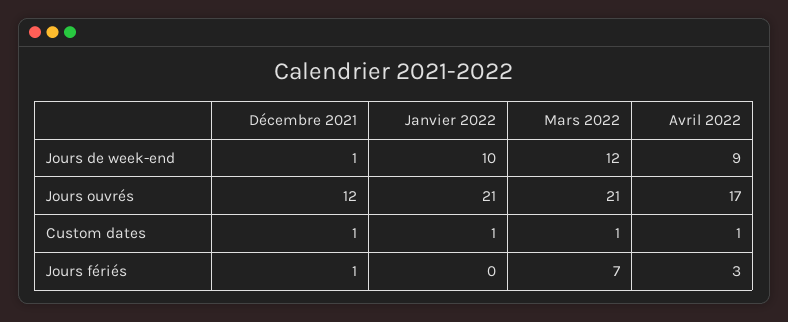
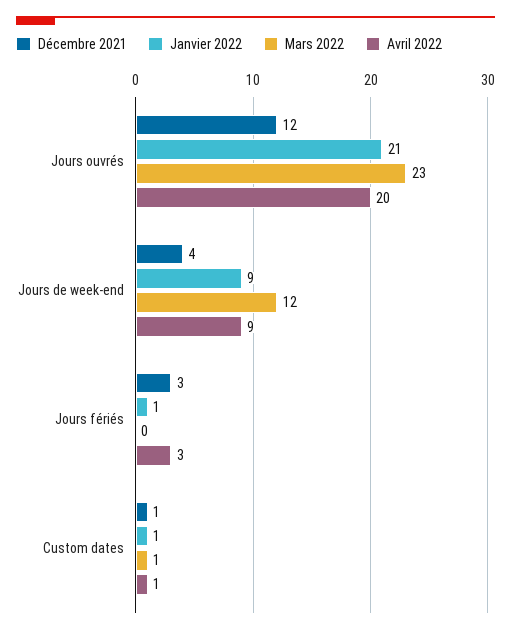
Décembre 2021, Jours de week-end: 1 -> 4
Janvier 2022, Jours de week-end: 10 -> 9
Mars 2022, Jours ouvrés: 21 -> 23
Avril 2022, Jours ouvrés: 17 -> 20
Décembre 2021, Jours fériés: 1 -> 3
Janvier 2022, Jours fériés: 0 -> 1
Mars 2022, Jours fériés: 7 -> 0

